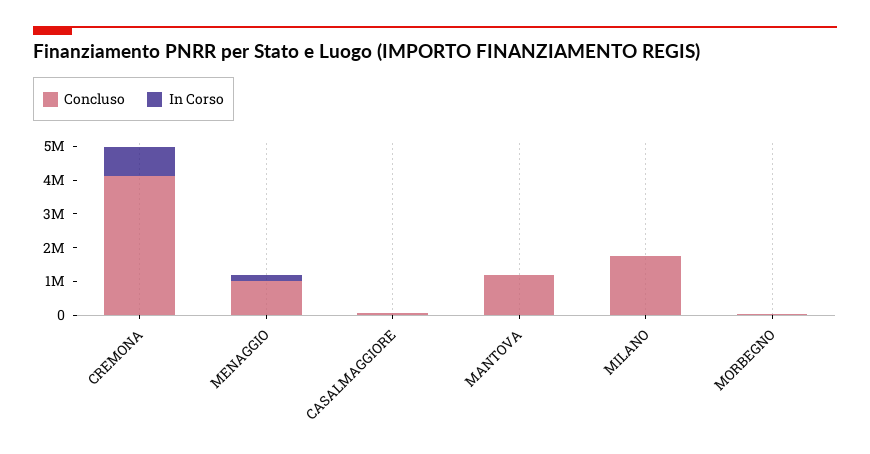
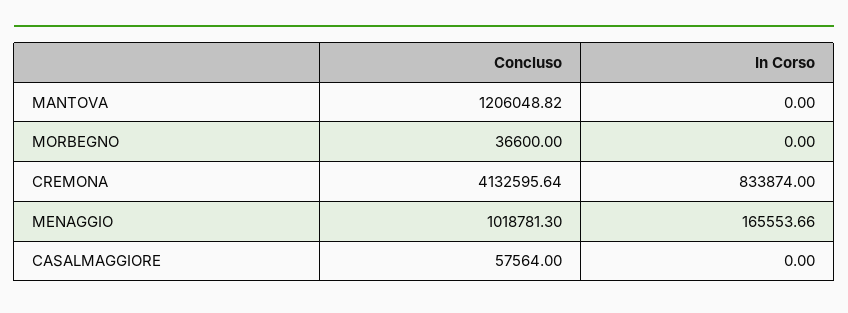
Concluso, MILANO: 1750000 -> none
In Corso, MILANO: 0 -> none

